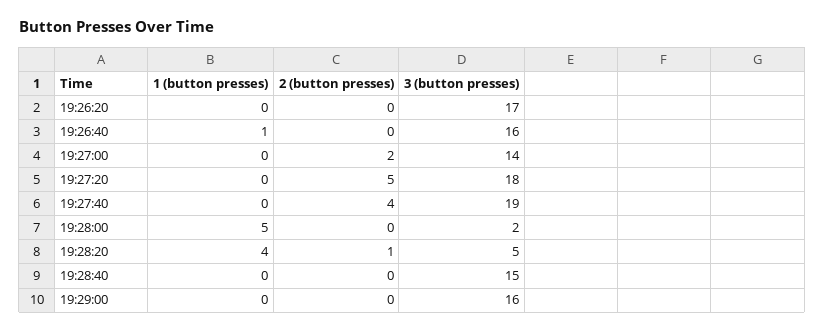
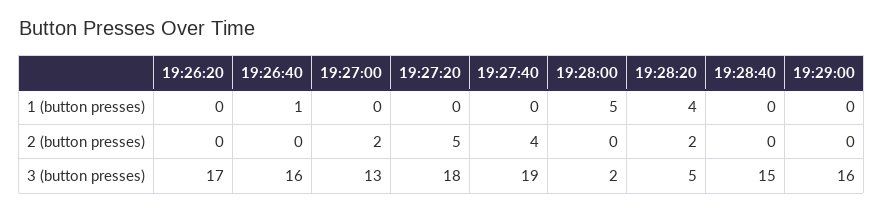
3 (button presses), 19:27:00: 14 -> 13
2 (button presses), 19:28:20: 1 -> 2

